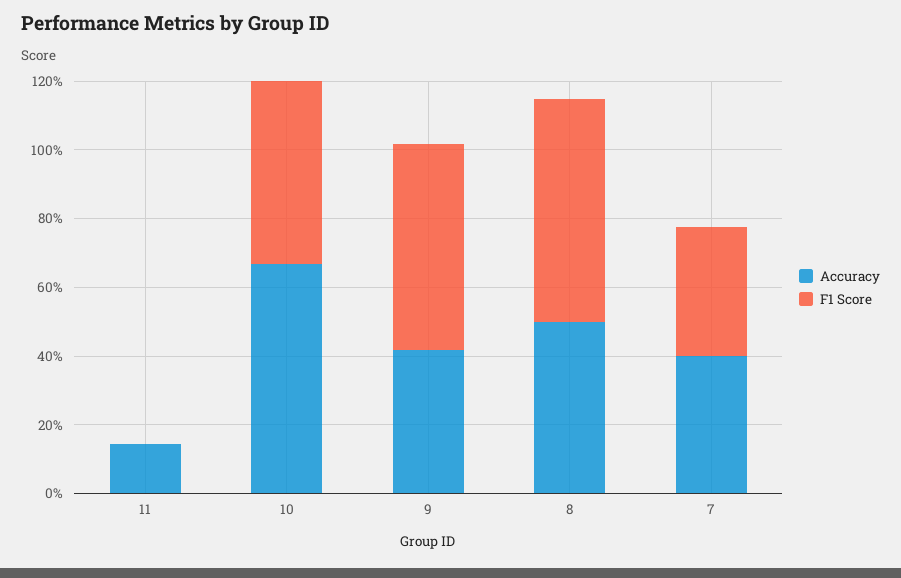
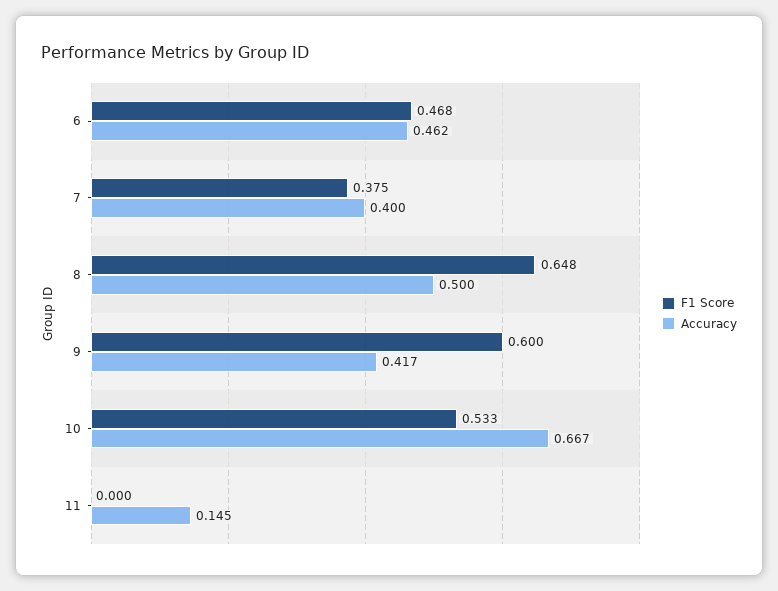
F1 Score, 6: none -> 0.468
Accuracy, 6: none -> 0.462

